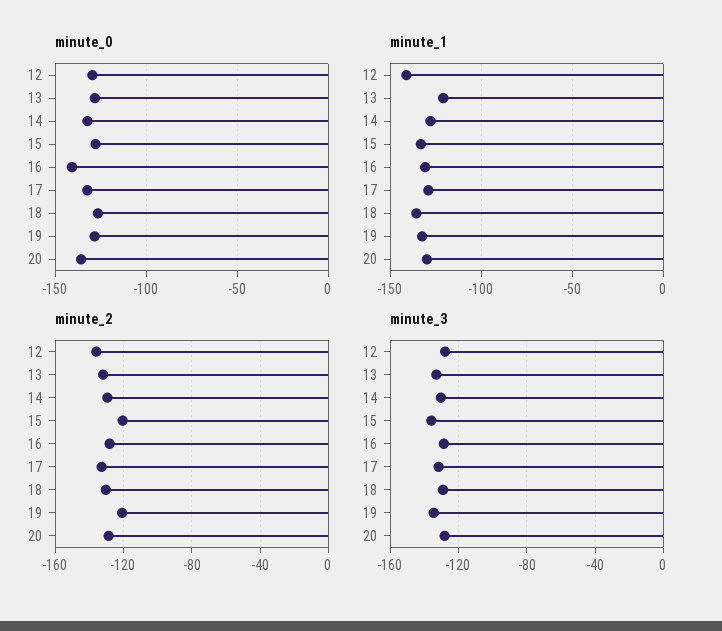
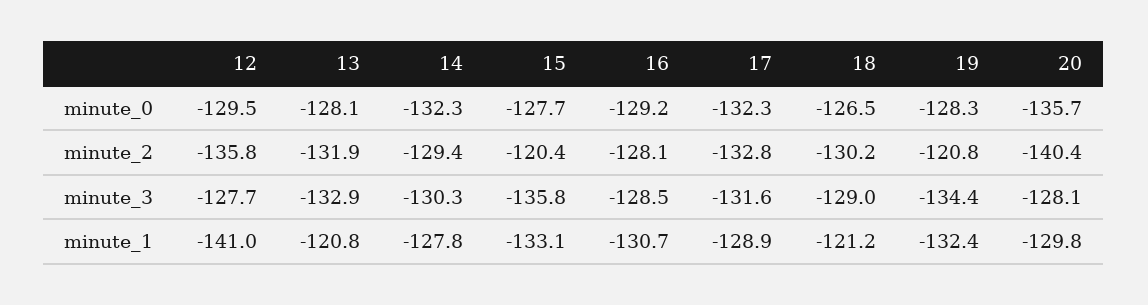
minute_0, 16: -140 -> -129.2
minute_1, 18: -135 -> -121.2
minute_2, 20: -130 -> -140.4

